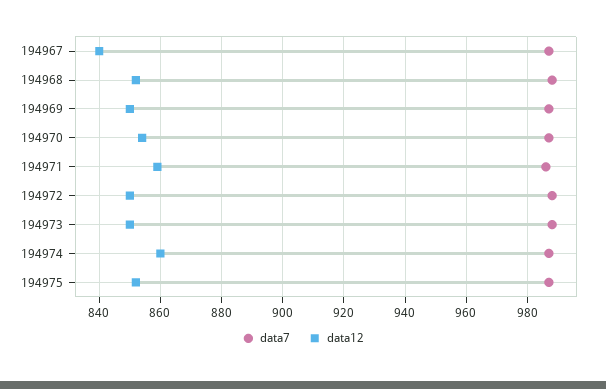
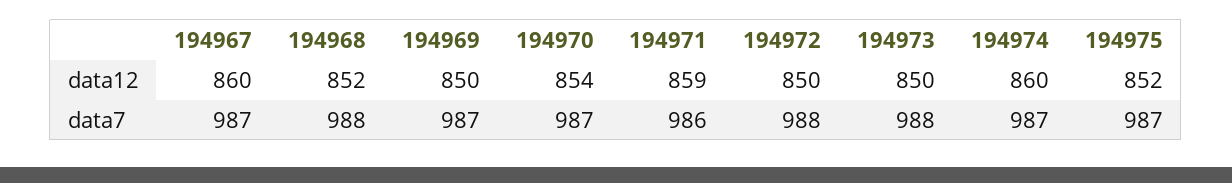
data12, 194967: 840 -> 860

